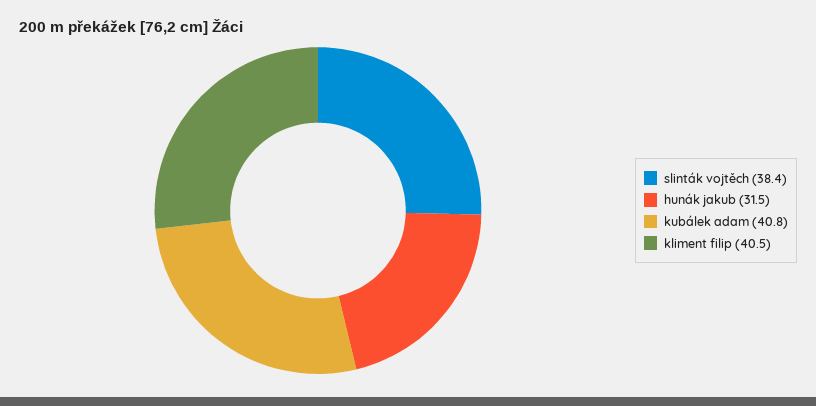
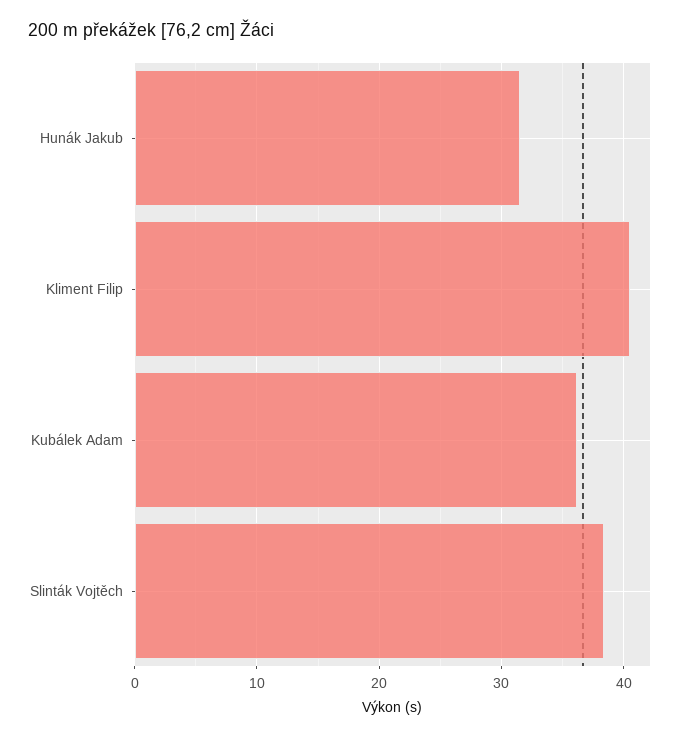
kubálek adam: 40.8 -> 36

